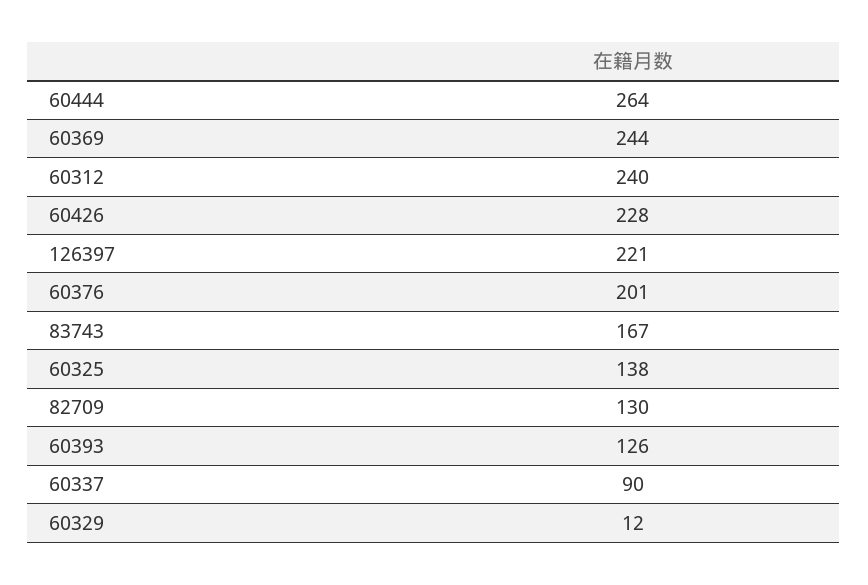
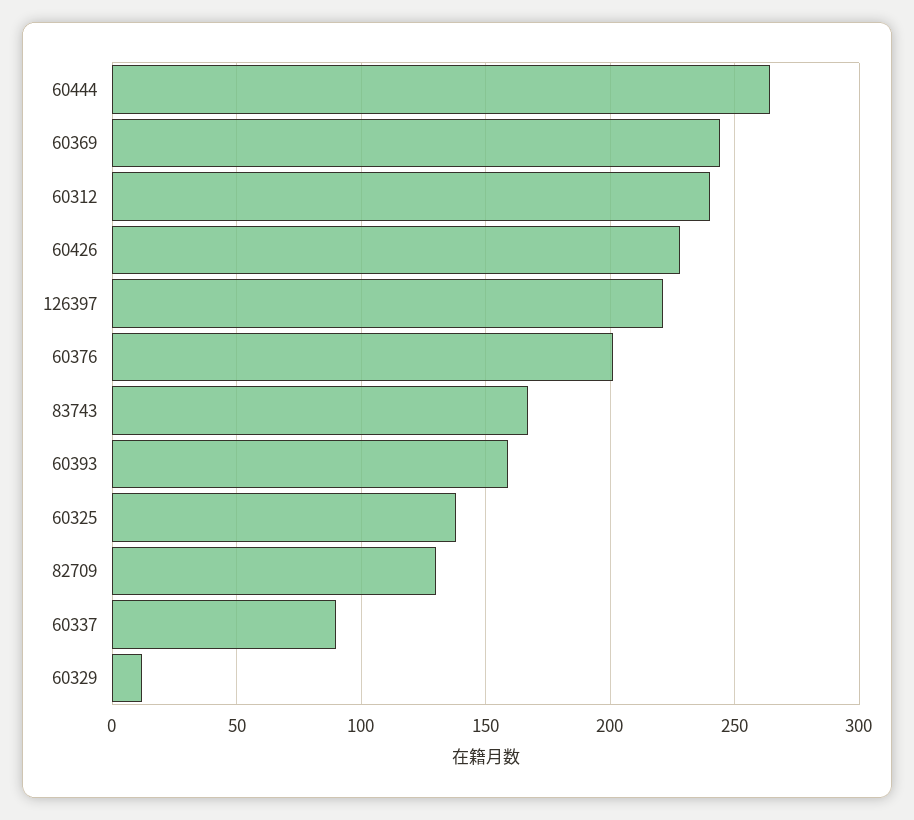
60393: 126 -> 160

